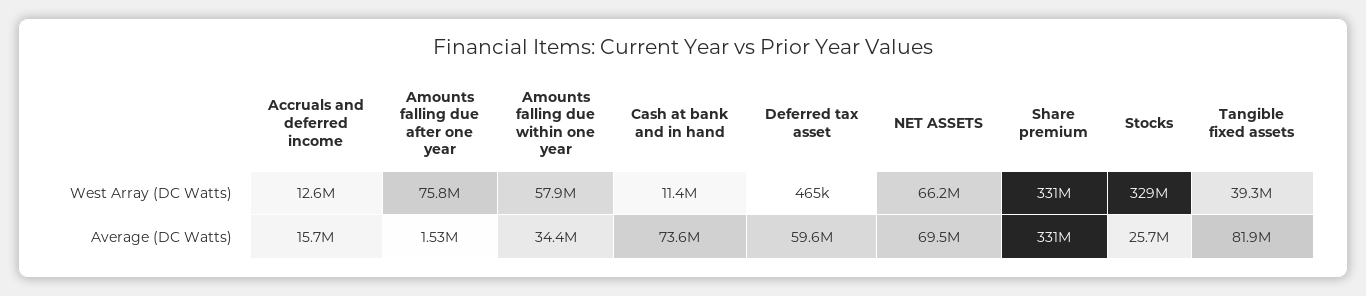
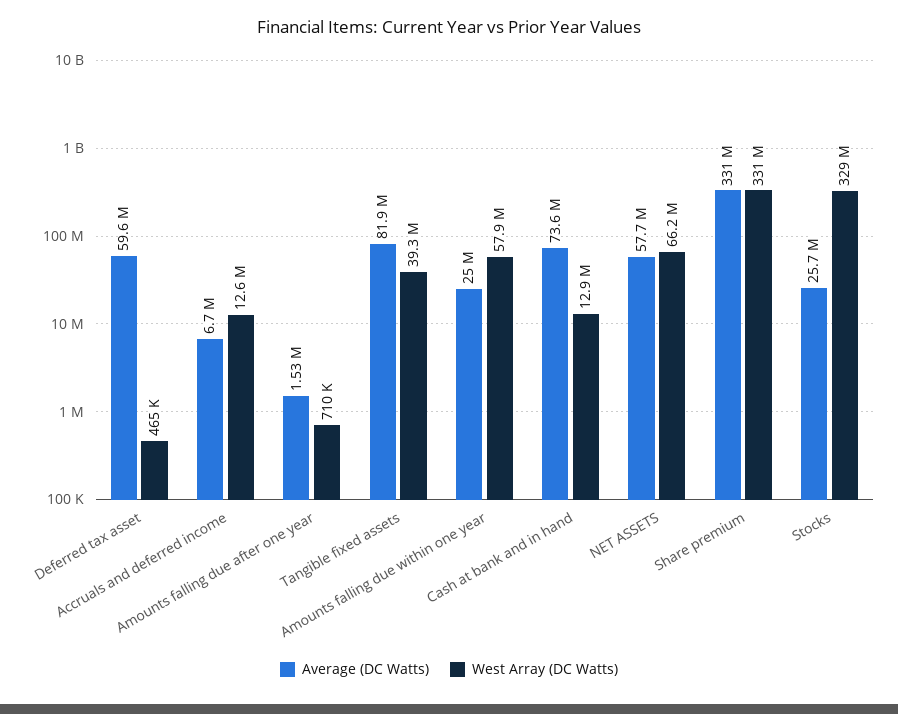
West Array (DC Watts), Amounts falling due after one year: 75800000 -> 710000
West Array (DC Watts), Cash at bank and in hand: 11400000 -> 12900000
Average (DC Watts), Accruals and deferred income: 15700000 -> 6700000
Average (DC Watts), Amounts falling due within one year: 34400000 -> 25000000
Average (DC Watts), NET ASSETS: 69500000 -> 57700000

